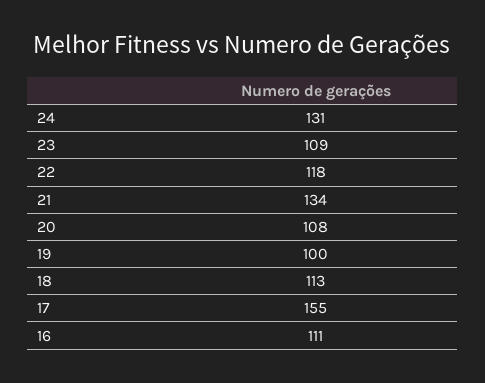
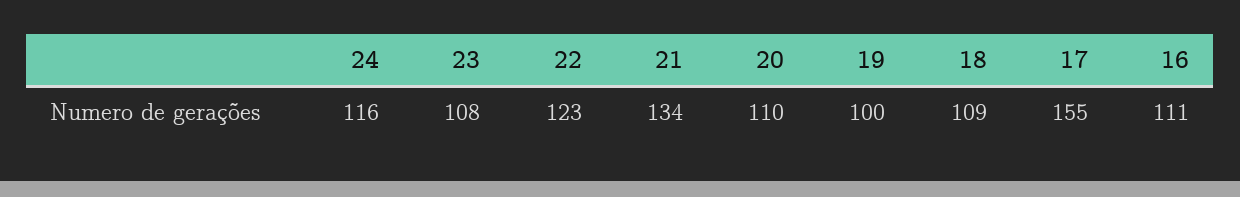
24: 131 -> 116
23: 109 -> 108
22: 118 -> 123
20: 108 -> 110
18: 113 -> 109

